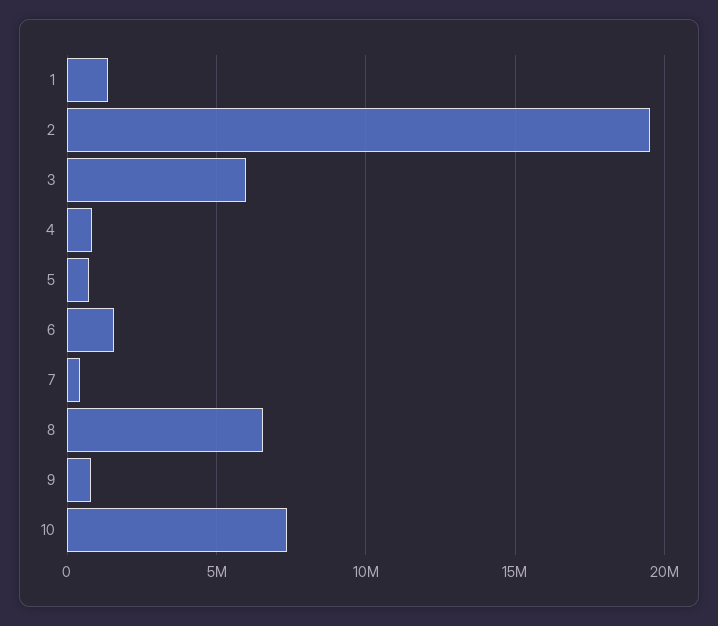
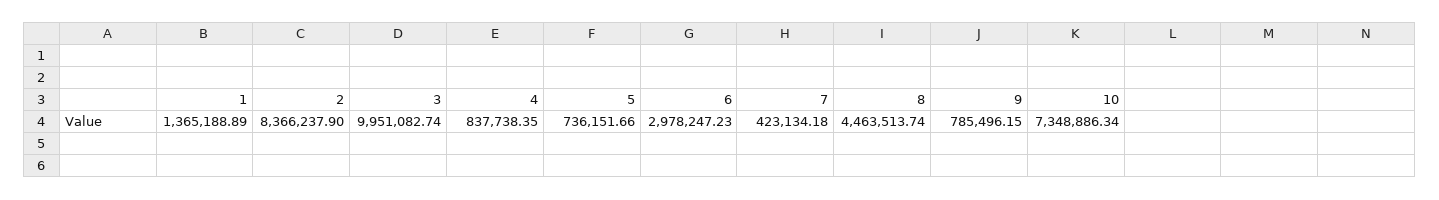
2: 19500000 -> 8366237.9
3: 6000000 -> 9951082.74
6: 1500000 -> 2978247.23
8: 6500000 -> 4463513.74

